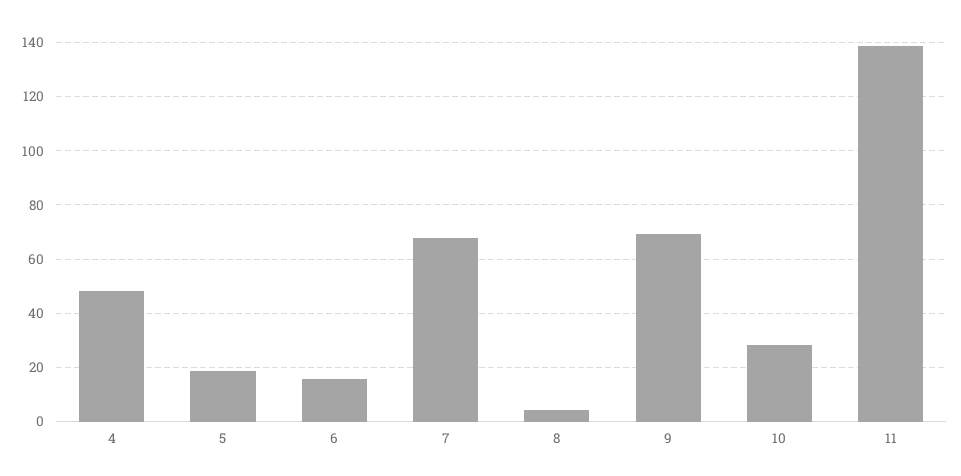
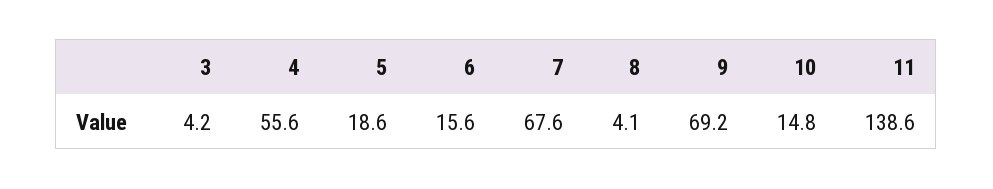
4: 47.5 -> 55.6
10: 27.5 -> 14.8
3: none -> 4.2

